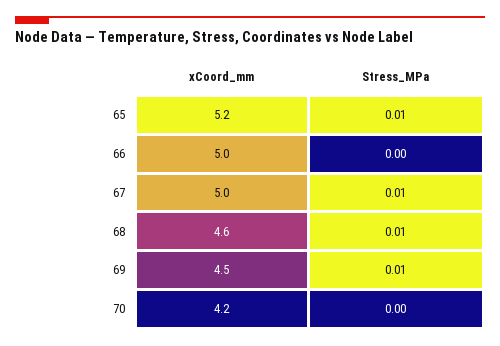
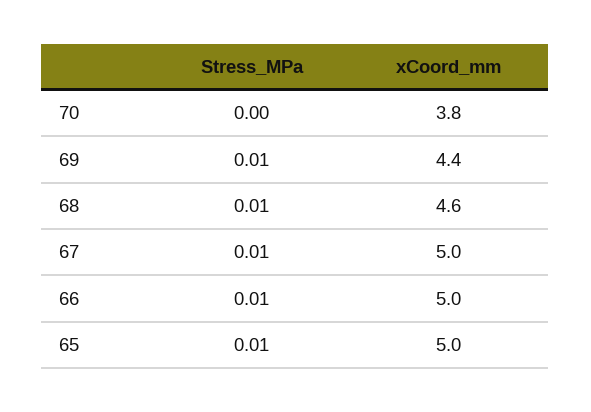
xCoord_mm, 65: 5.2 -> 5
Stress_MPa, 66: 0 -> 0.01
xCoord_mm, 69: 4.5 -> 4.4
xCoord_mm, 70: 4.2 -> 3.8

